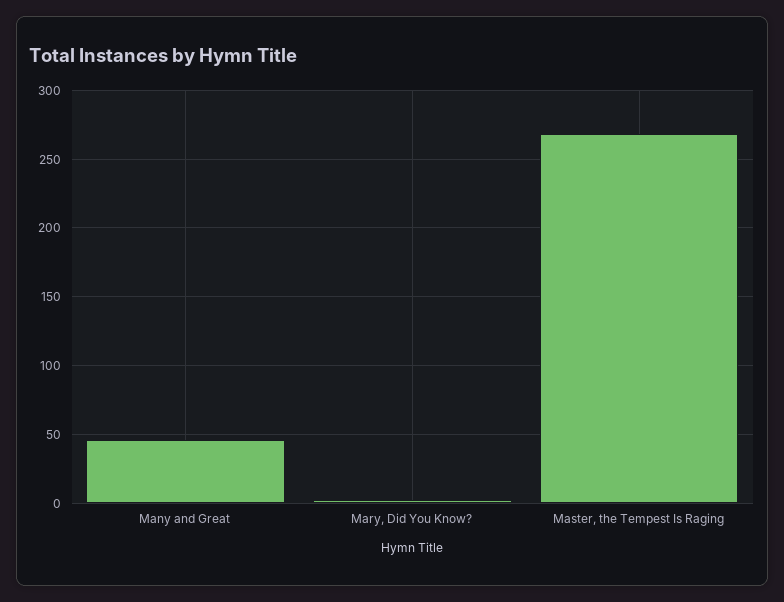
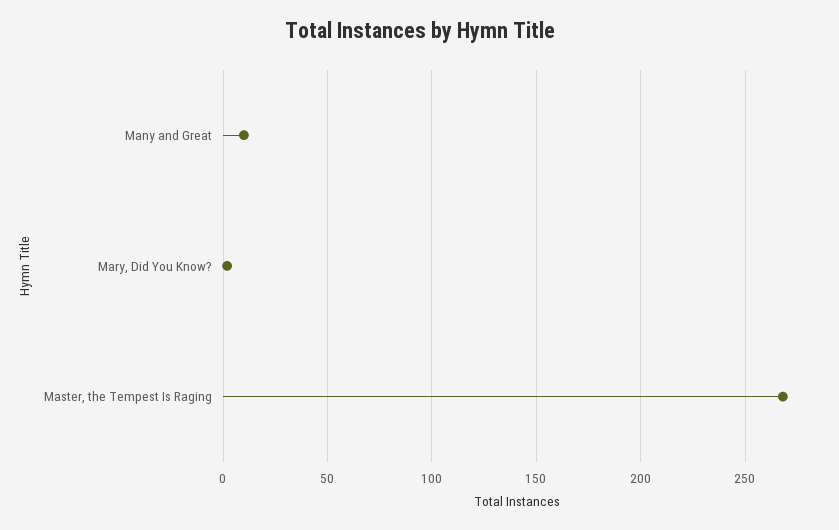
Many and Great: 45 -> 10

